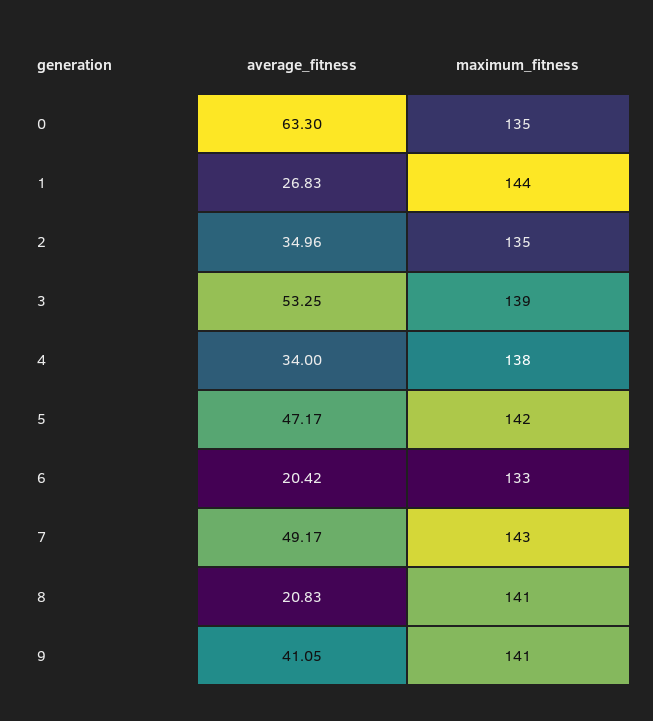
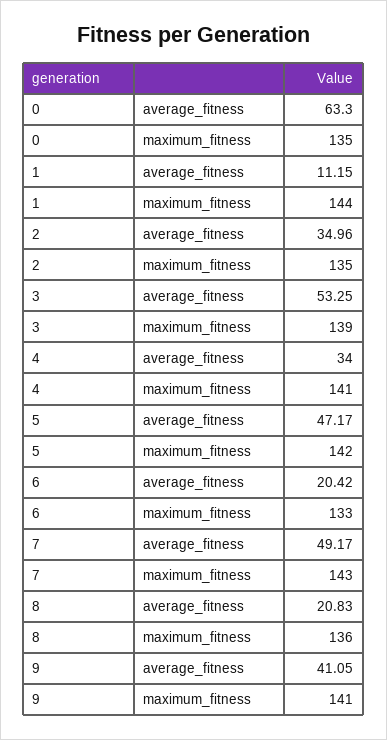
average_fitness, 1: 26.83 -> 11.15
maximum_fitness, 4: 138 -> 141
maximum_fitness, 8: 141 -> 136

